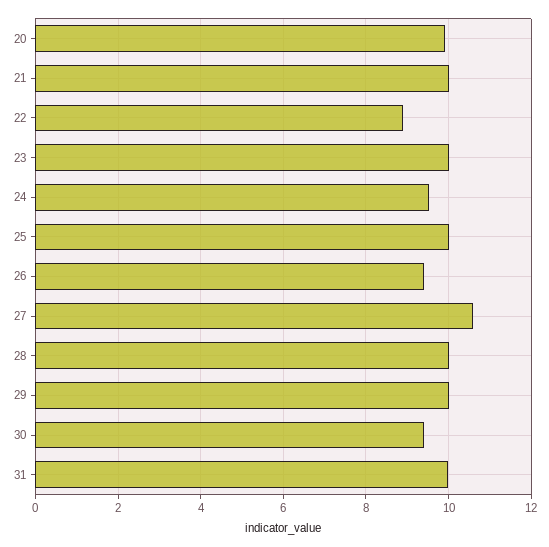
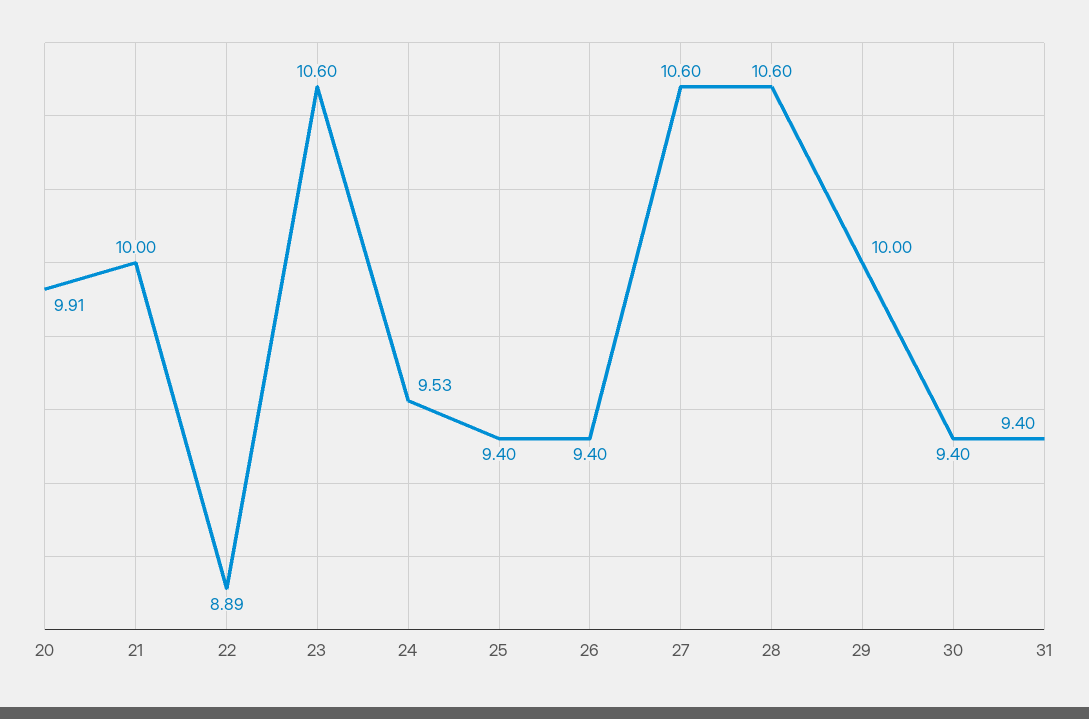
23: 10 -> 10.6
25: 10 -> 9.4
28: 10 -> 10.6
31: 10 -> 9.4

